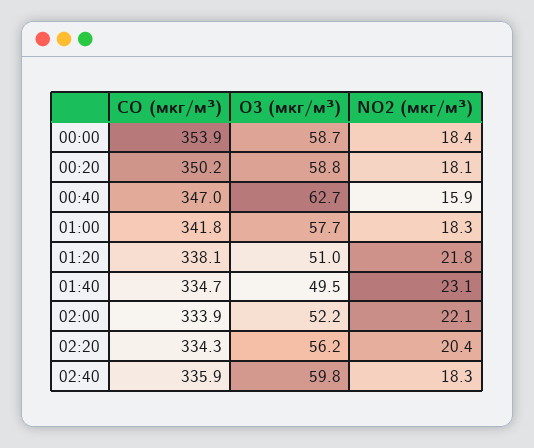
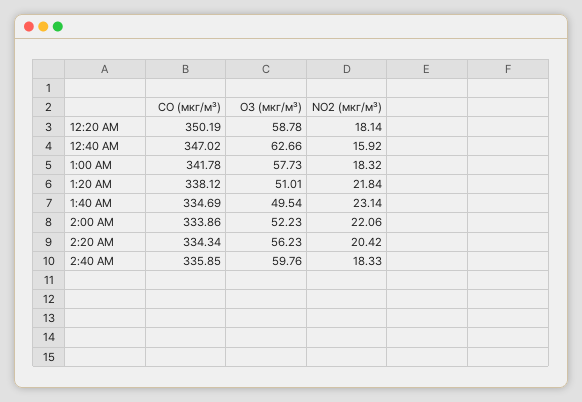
CO (мкг/м³), 00:00: 353.9 -> none
O3 (мкг/м³), 00:00: 58.7 -> none
NO2 (мкг/м³), 00:00: 18.4 -> none

